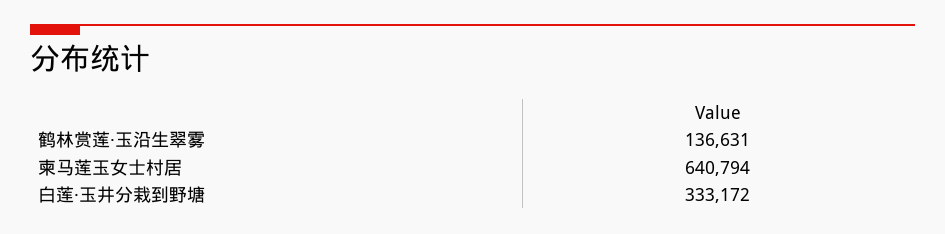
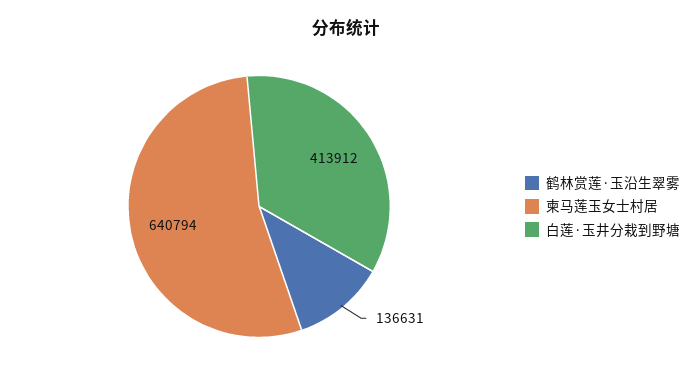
白莲·玉井分栽到野塘: 333172 -> 413912

